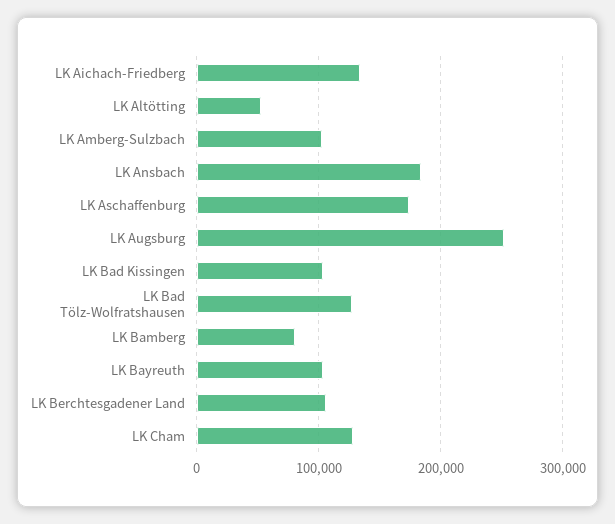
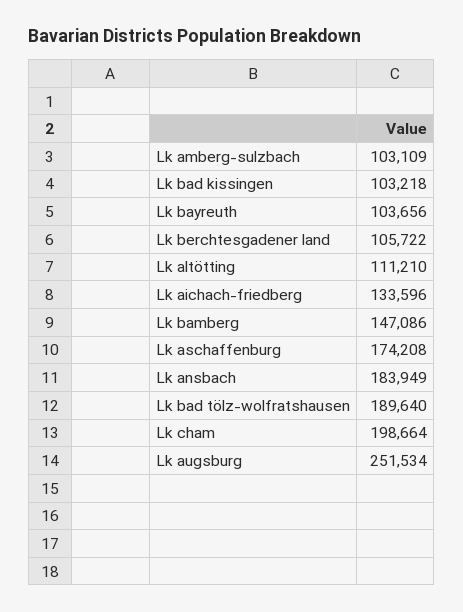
LK Altötting: 50000 -> 111210
LK Bad Tölz-Wolfratshausen: 130000 -> 189640
LK Bamberg: 80000 -> 147086
LK Cham: 130000 -> 198664

